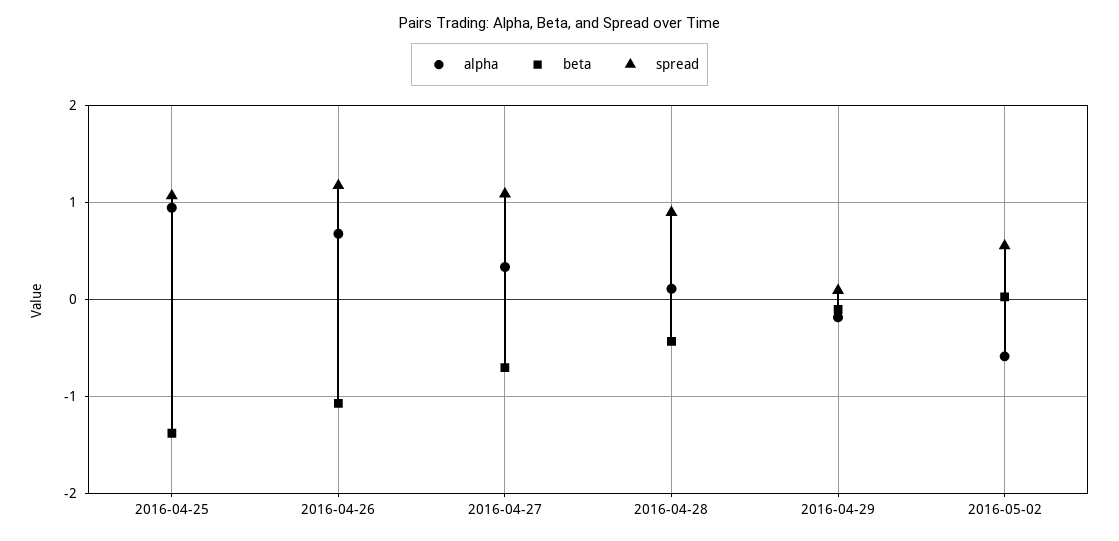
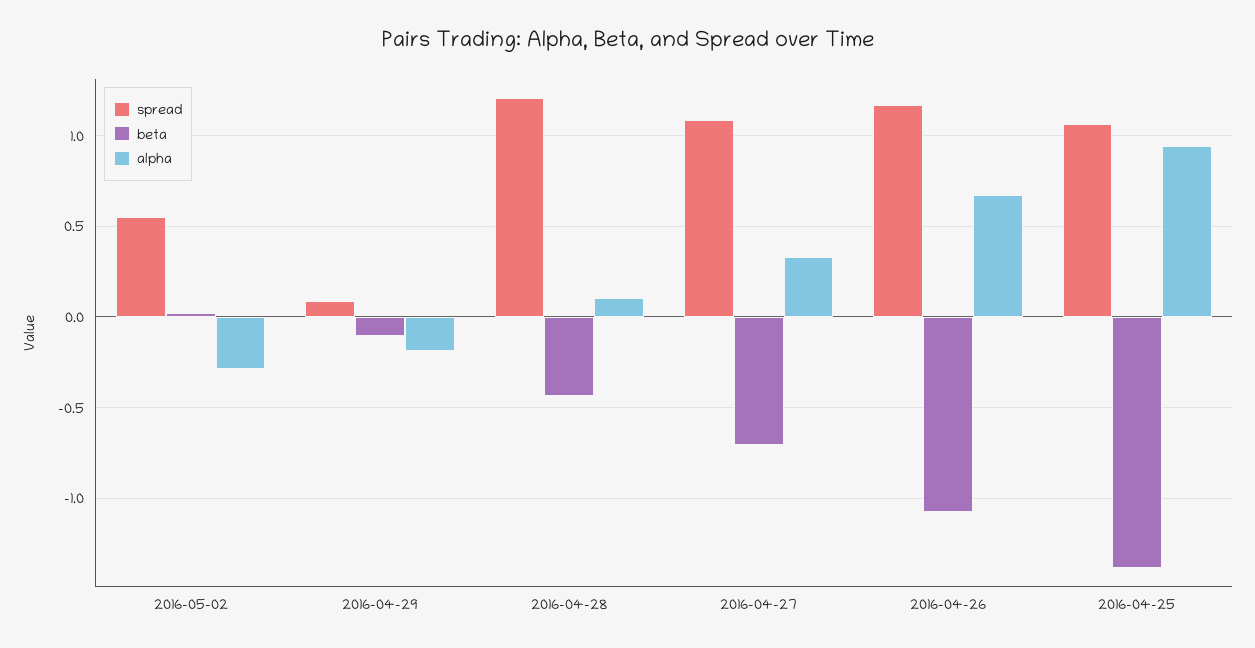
spread, 2016-04-28: 0.9 -> 1.2
alpha, 2016-05-02: -0.6 -> -0.3

